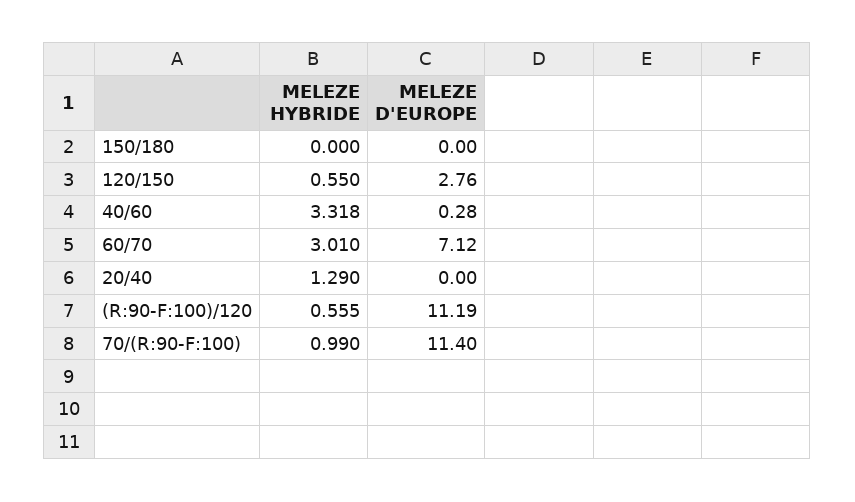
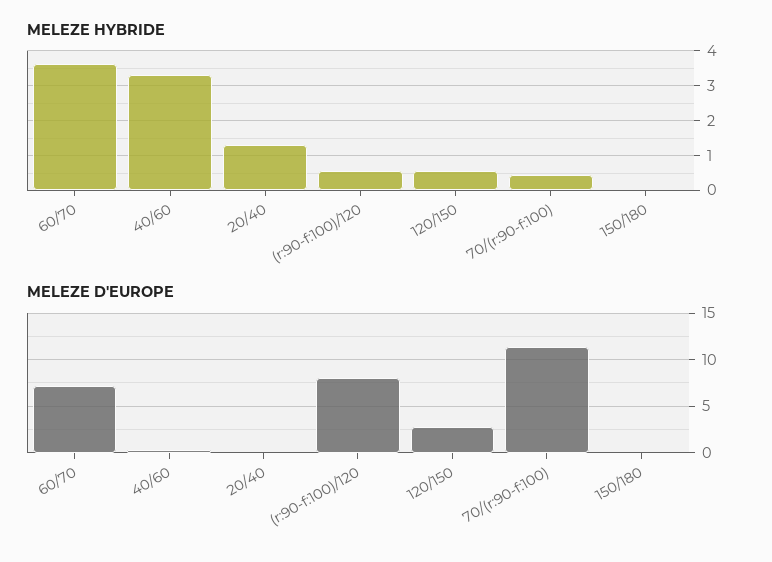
MELEZE HYBRIDE, 60/70: 3.01 -> 3.6
MELEZE D'EUROPE, (R:90-F:100)/120: 11.19 -> 8
MELEZE HYBRIDE, 70/(R:90-F:100): 0.99 -> 0.4

